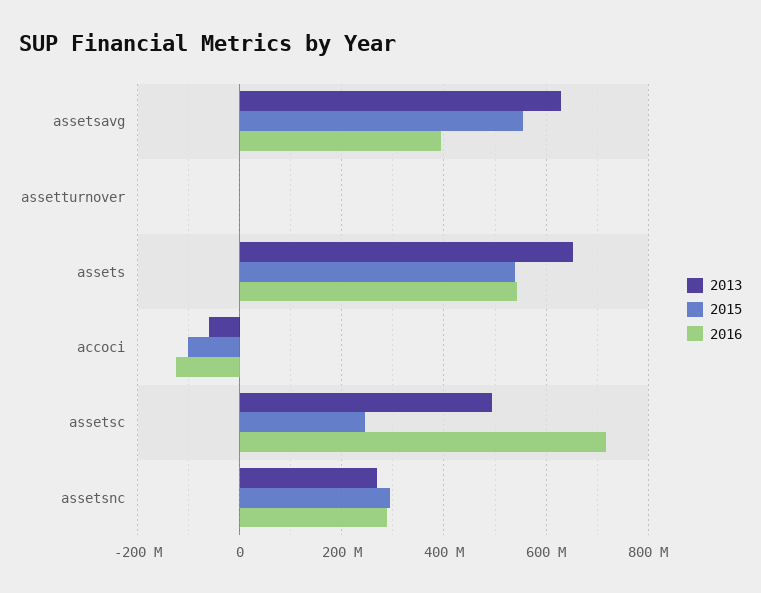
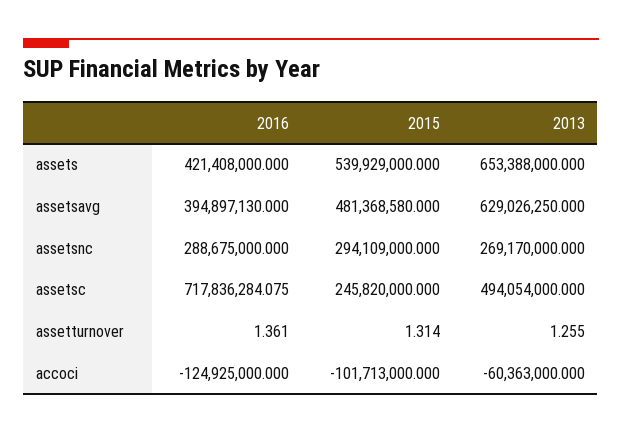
2015, assetsavg: 560000000 -> 481368580
2016, assets: 540000000 -> 421408000

